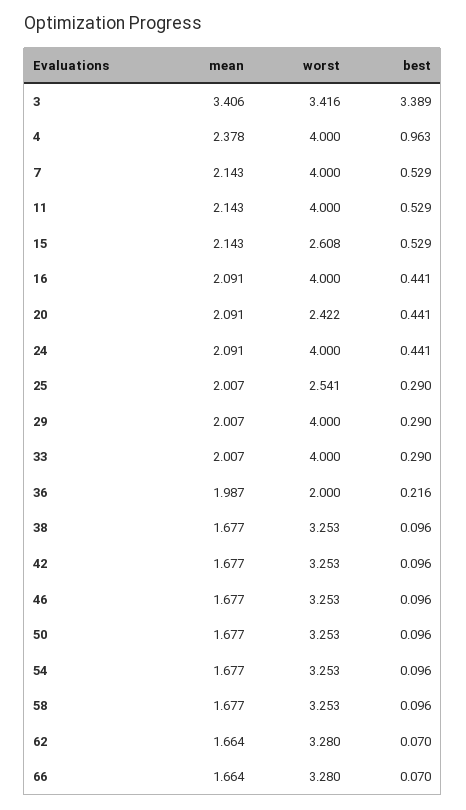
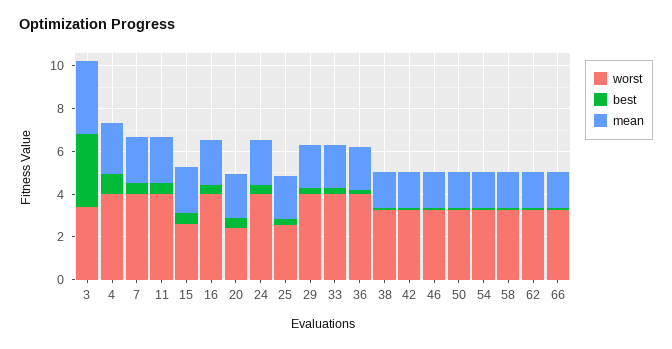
worst, 36: 2 -> 4

